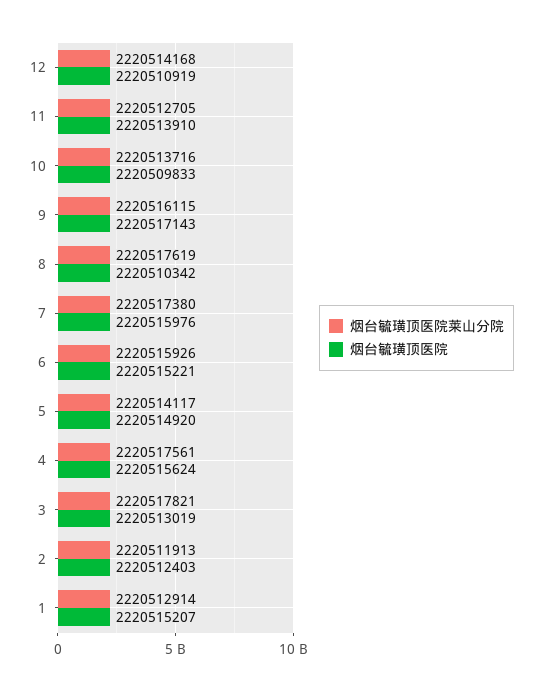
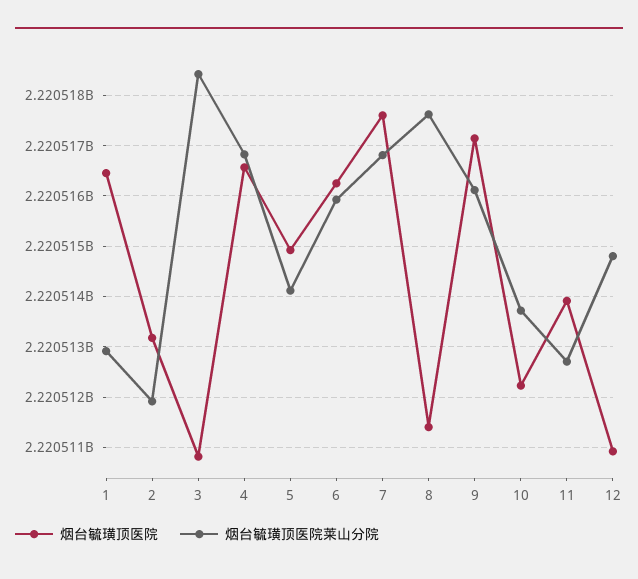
烟台毓璜顶医院莱山分院, 12: 2220514168 -> 2220514800
烟台毓璜顶医院, 10: 2220509833 -> 2220512200
烟台毓璜顶医院, 8: 2220510342 -> 2220511400
烟台毓璜顶医院莱山分院, 7: 2220517380 -> 2220516800
烟台毓璜顶医院, 7: 2220515976 -> 2220517600
烟台毓璜顶医院, 6: 2220515221 -> 2220516200
烟台毓璜顶医院莱山分院, 4: 2220517561 -> 2220516800
烟台毓璜顶医院, 4: 2220515624 -> 2220516600
烟台毓璜顶医院莱山分院, 3: 2220517821 -> 2220518400
烟台毓璜顶医院, 3: 2220513019 -> 2220510800
烟台毓璜顶医院, 2: 2220512403 -> 2220513200
烟台毓璜顶医院, 1: 2220515207 -> 2220516400

